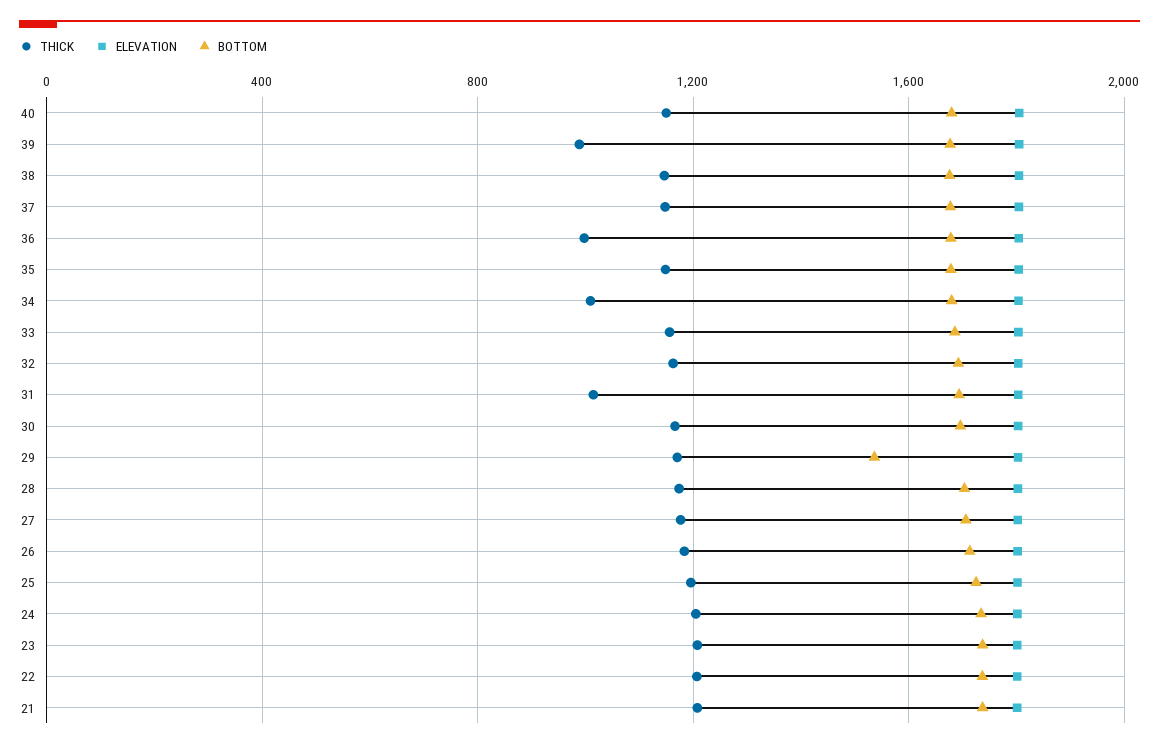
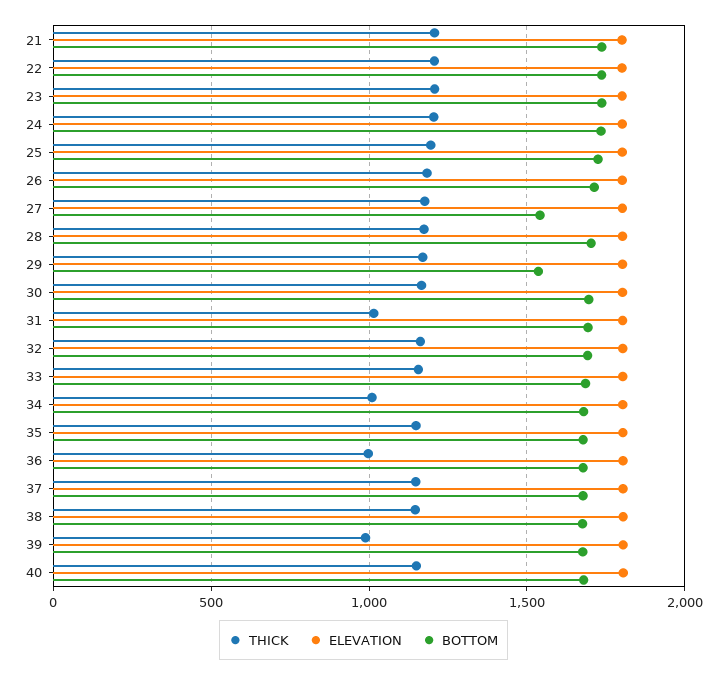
BOTTOM, 27: 1700 -> 1550

